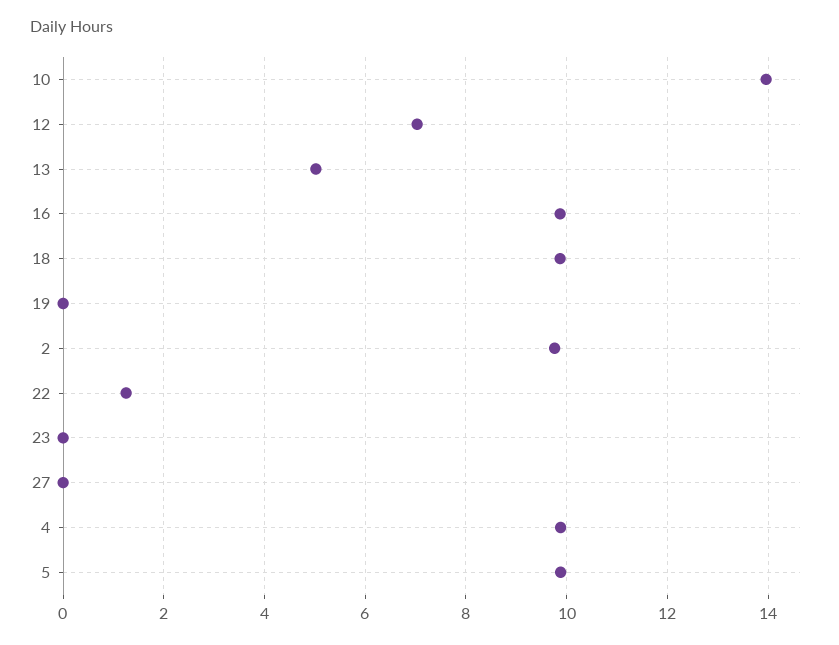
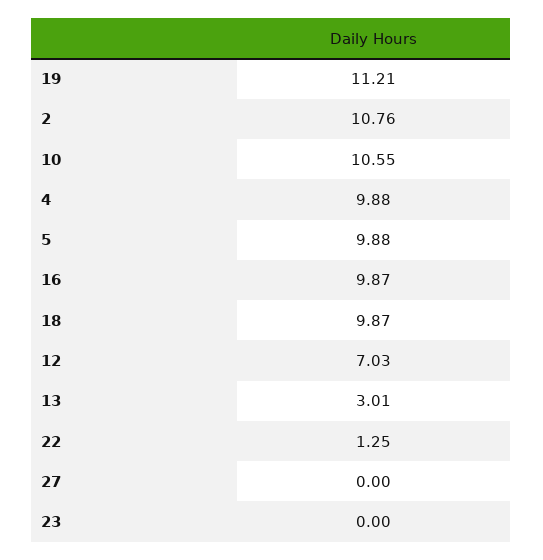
10: 14 -> 10.55
13: 5 -> 3.01
19: 0 -> 11.21
2: 9.8 -> 10.76

